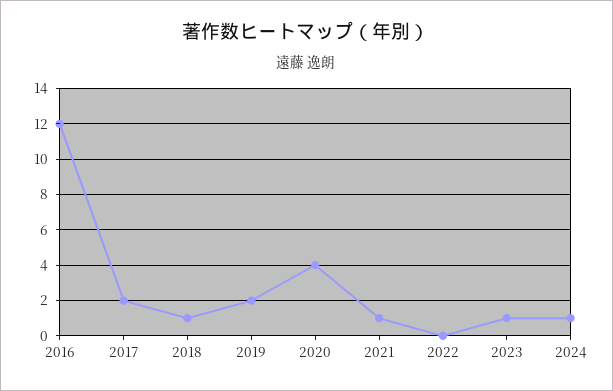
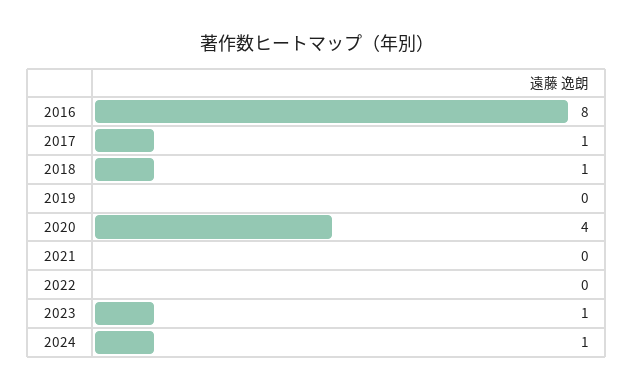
2016: 12 -> 8
2017: 2 -> 1
2019: 2 -> 0
2021: 1 -> 0

